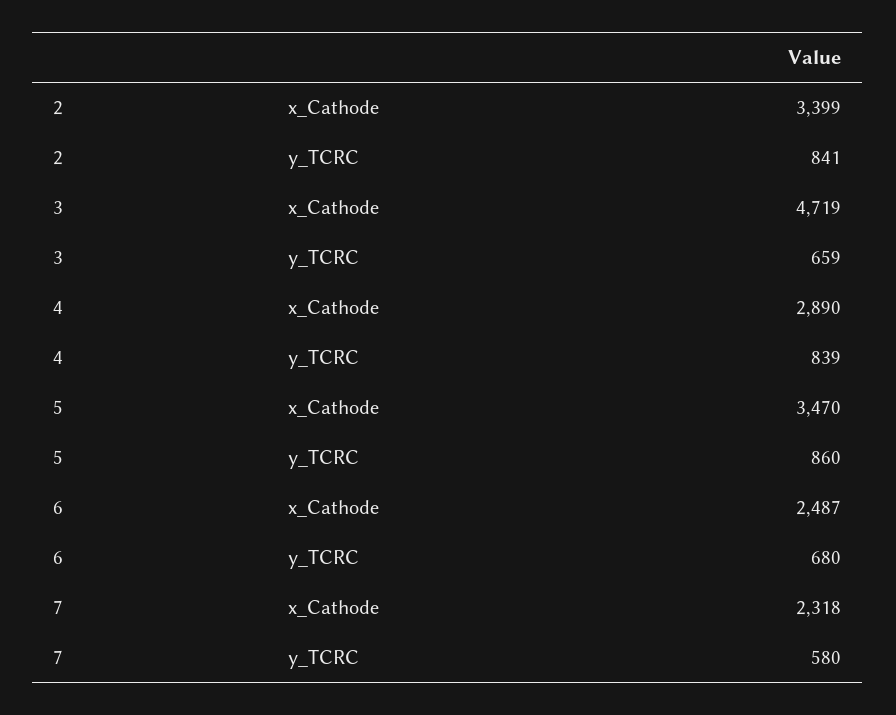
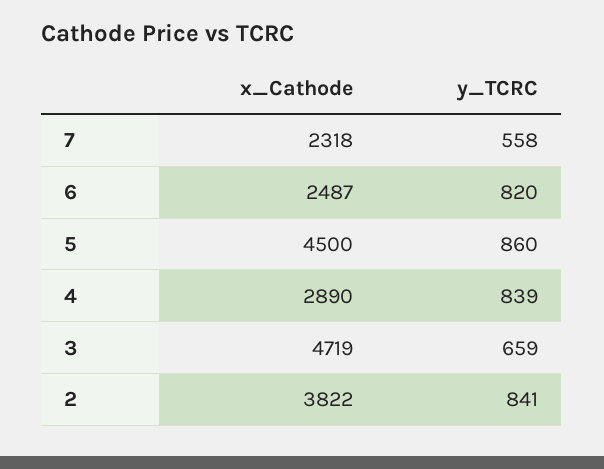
2, x_Cathode: 3399 -> 3822
5, x_Cathode: 3470 -> 4500
6, y_TCRC: 680 -> 820
7, y_TCRC: 580 -> 558

